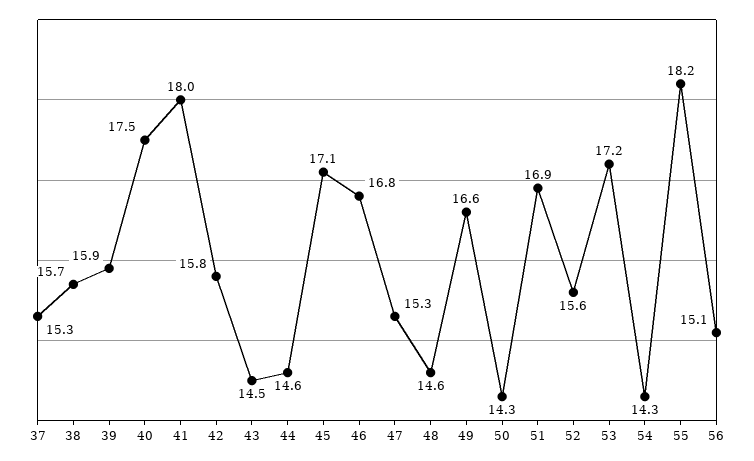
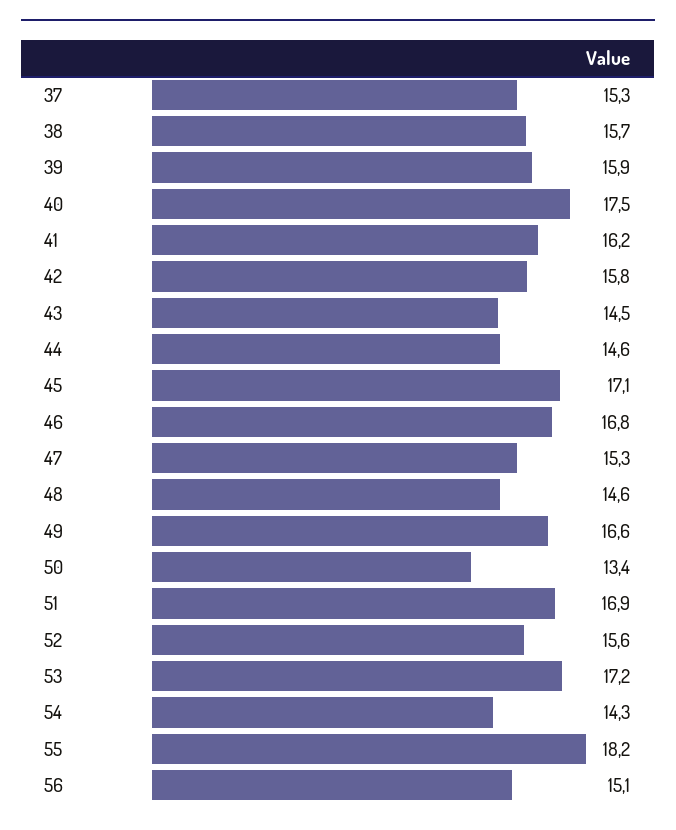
41: 18 -> 16.2
50: 14.3 -> 13.4

